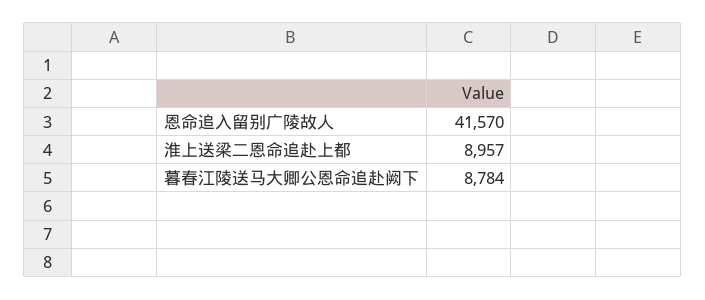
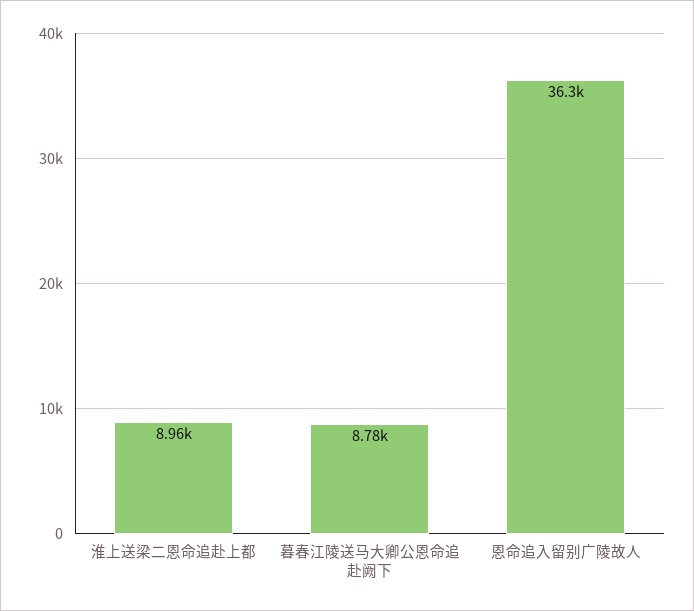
恩命追入留别广陵故人: 41570 -> 36300

